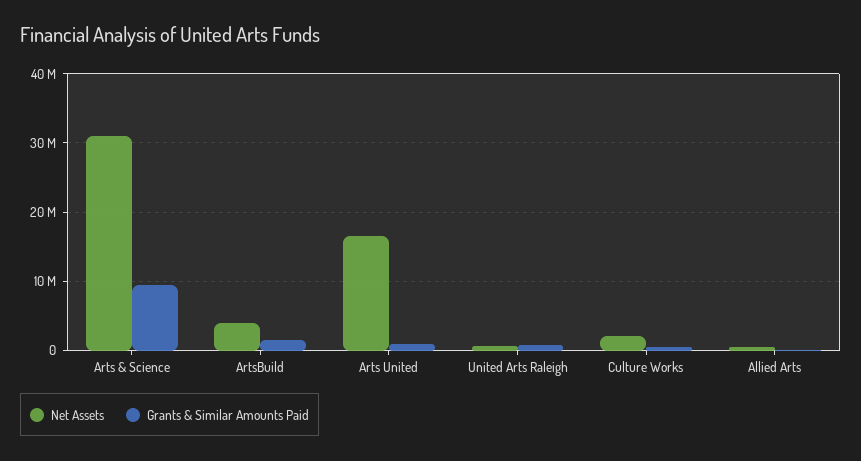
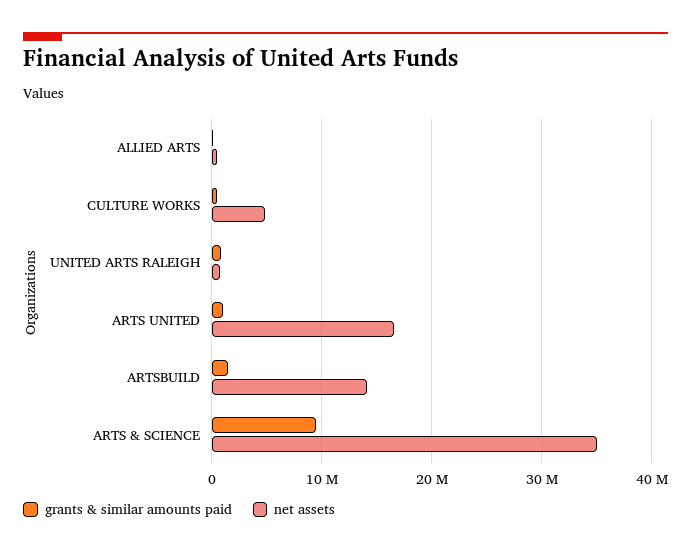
Net Assets, Arts & Science: 31000000 -> 35000000
Net Assets, ArtsBuild: 4000000 -> 14000000
Net Assets, Culture Works: 2000000 -> 5000000

